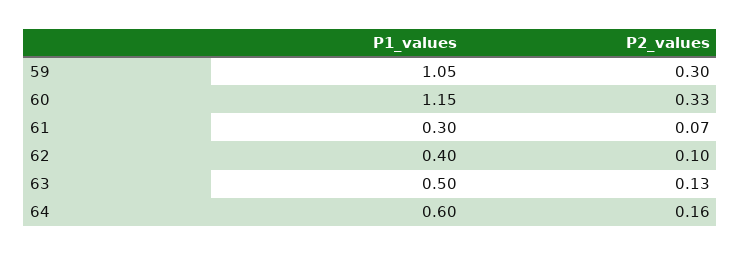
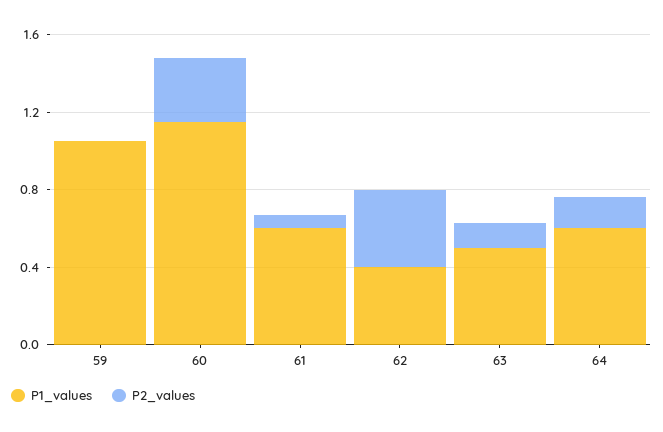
P2_values, 59: 0.3 -> 0
P1_values, 61: 0.3 -> 0.6
P2_values, 62: 0.1 -> 0.4

